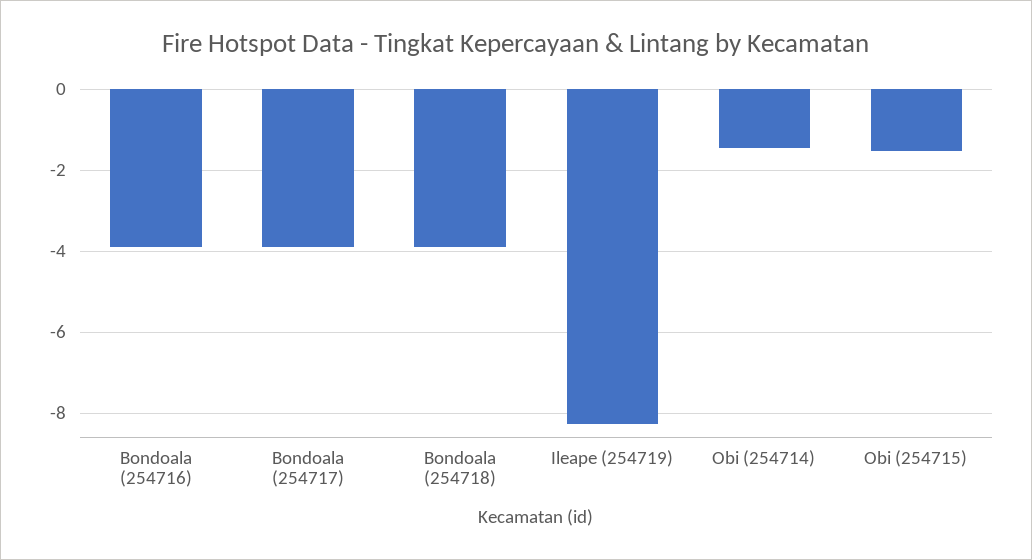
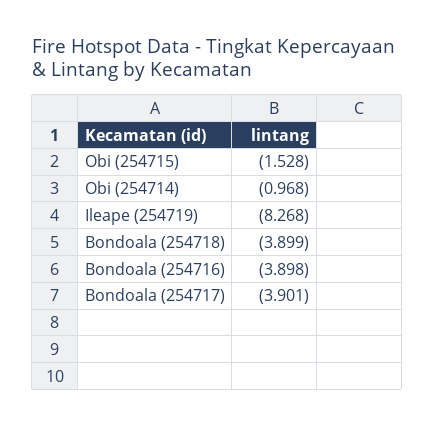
Obi (254714): -1.4 -> -0.968

